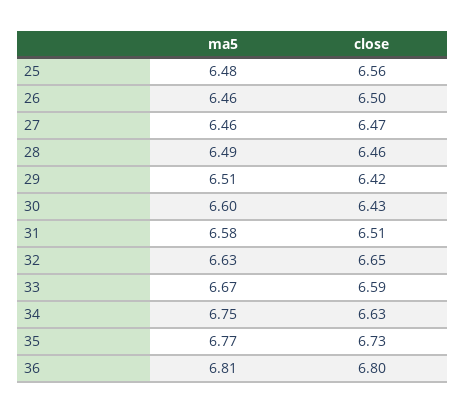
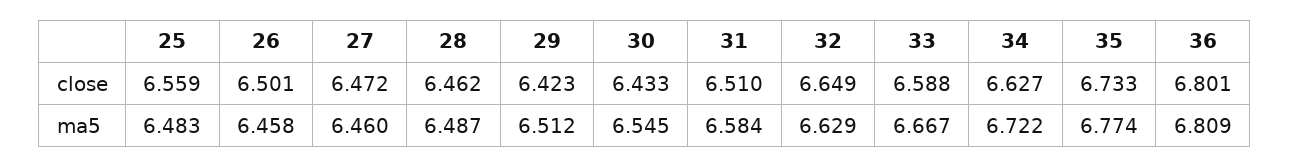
ma5, 30: 6.6 -> 6.545
ma5, 34: 6.75 -> 6.722

